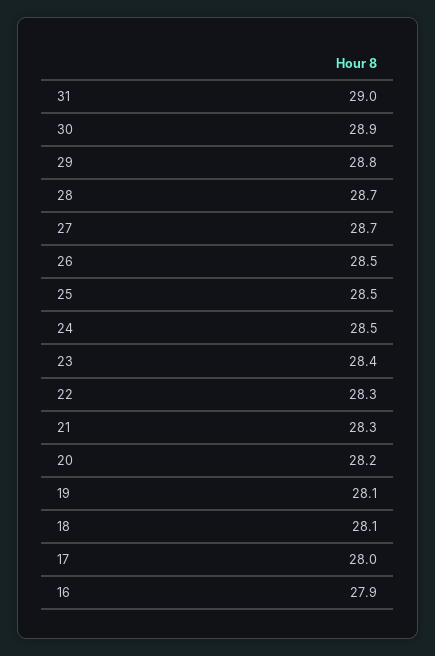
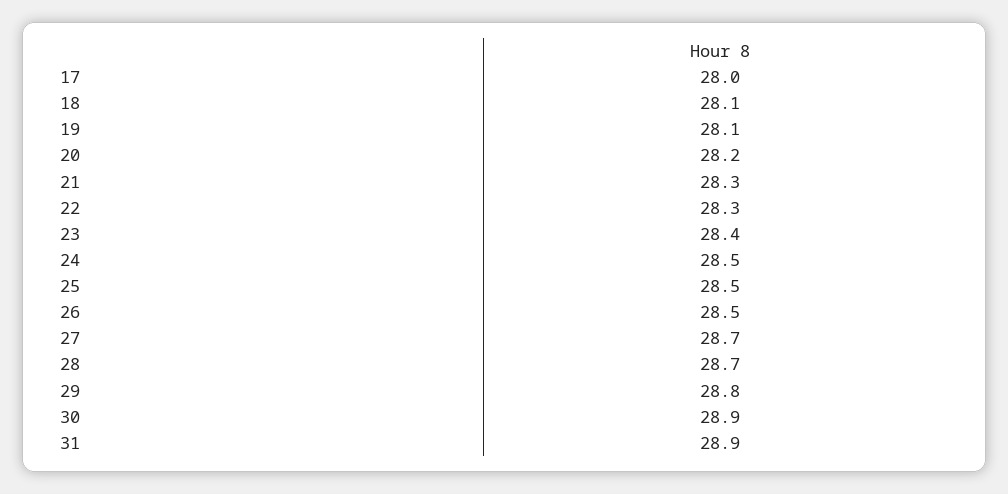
31: 29 -> 28.9
16: 27.9 -> none

